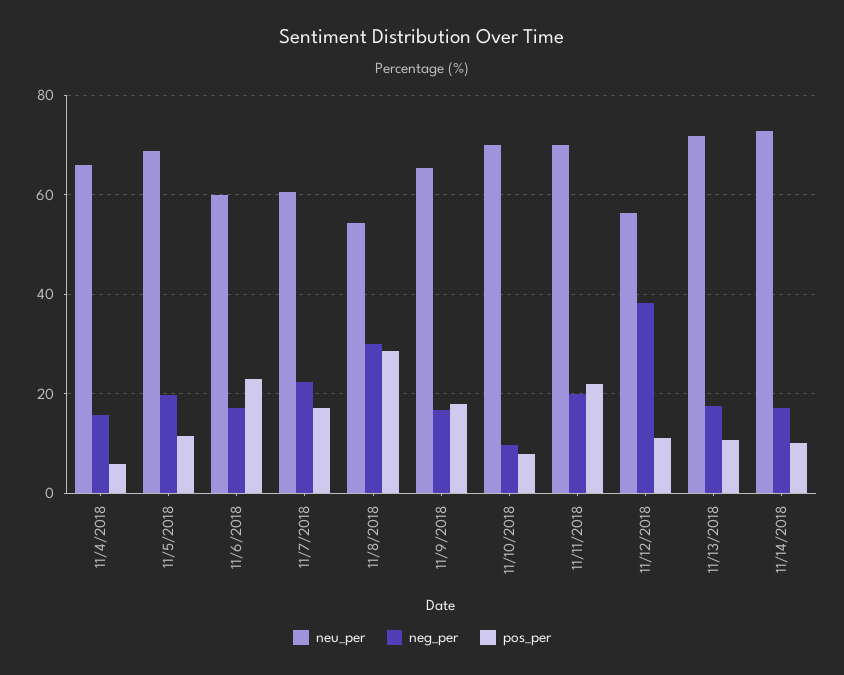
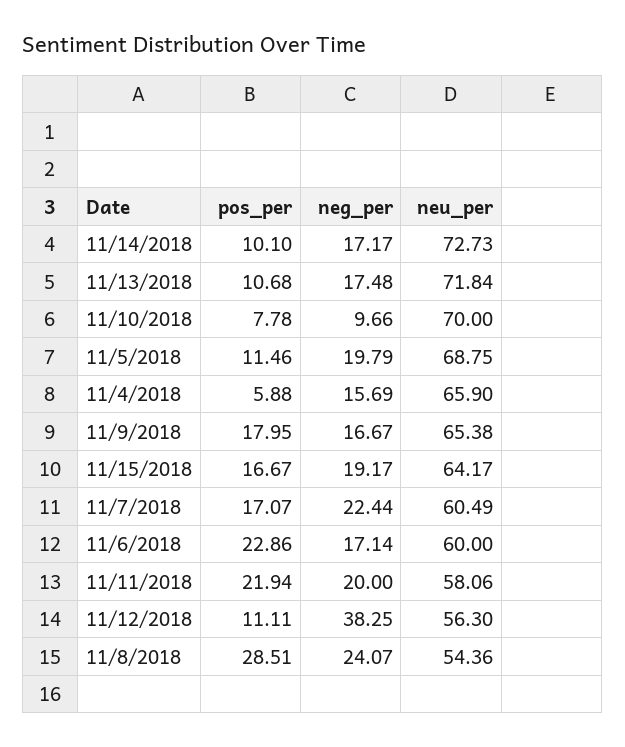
neg_per, 11/8/2018: 30 -> 24.07
neu_per, 11/11/2018: 70 -> 58.06
pos_per, 11/15/2018: none -> 16.67
neg_per, 11/15/2018: none -> 19.17
neu_per, 11/15/2018: none -> 64.17

